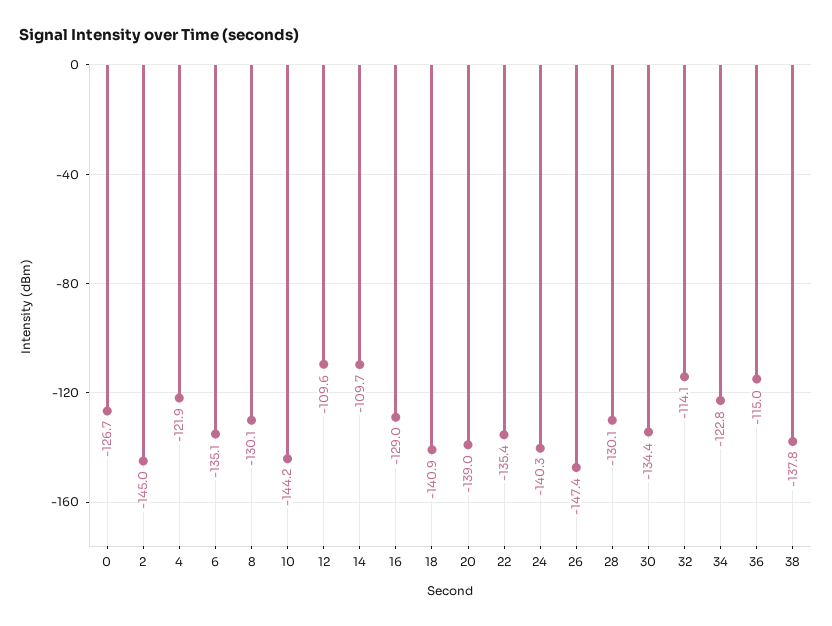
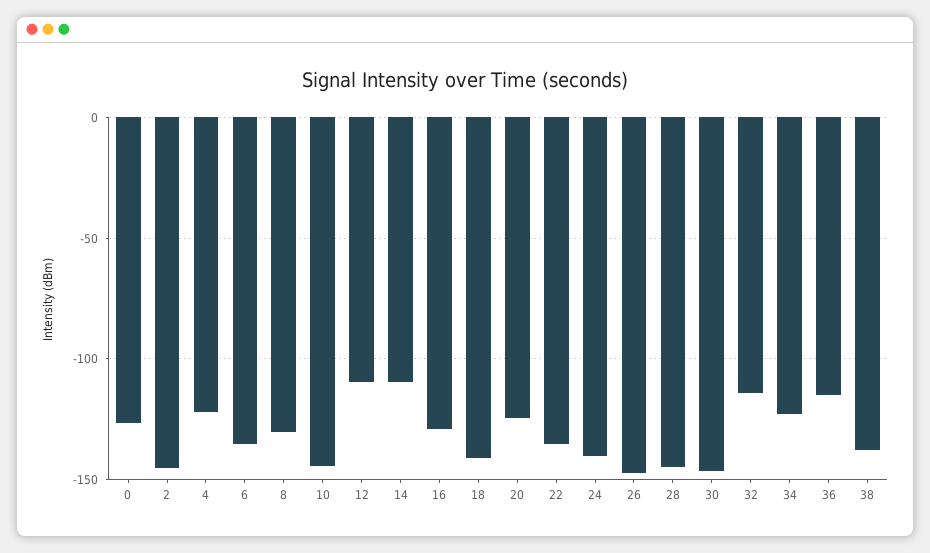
20: -139 -> -125
28: -130.1 -> -145
30: -134.4 -> -145

